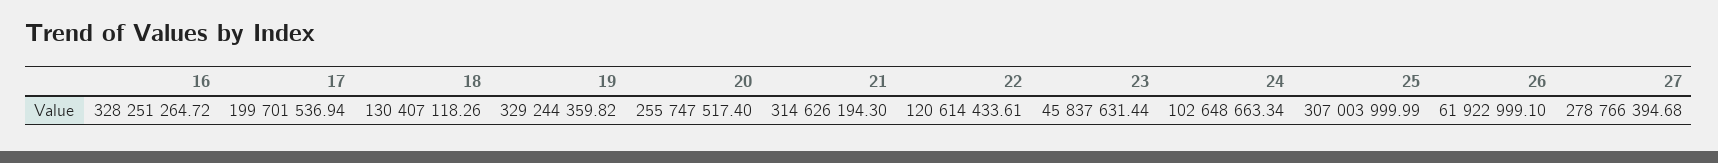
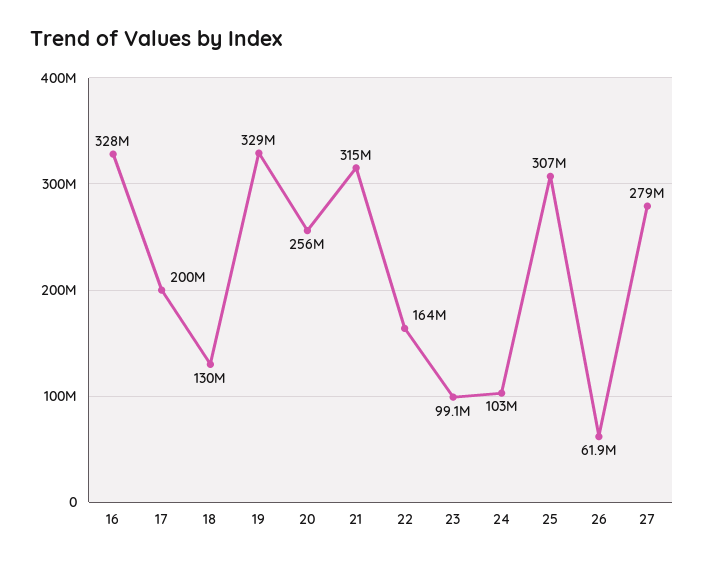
22: 120614433.61 -> 164000000
23: 45837631.44 -> 99100000

